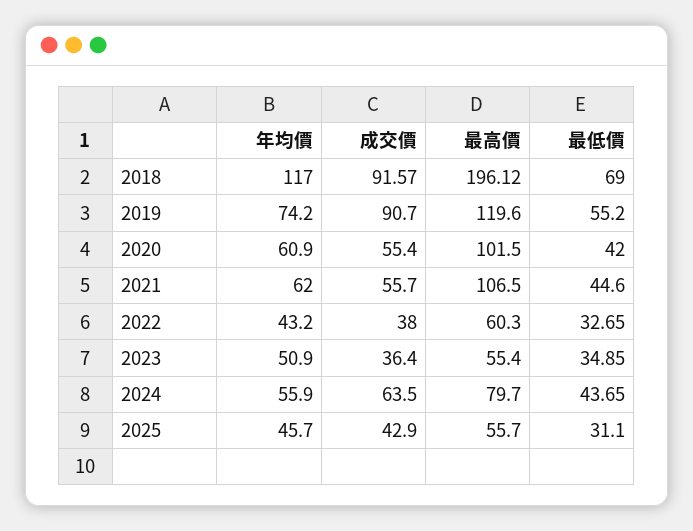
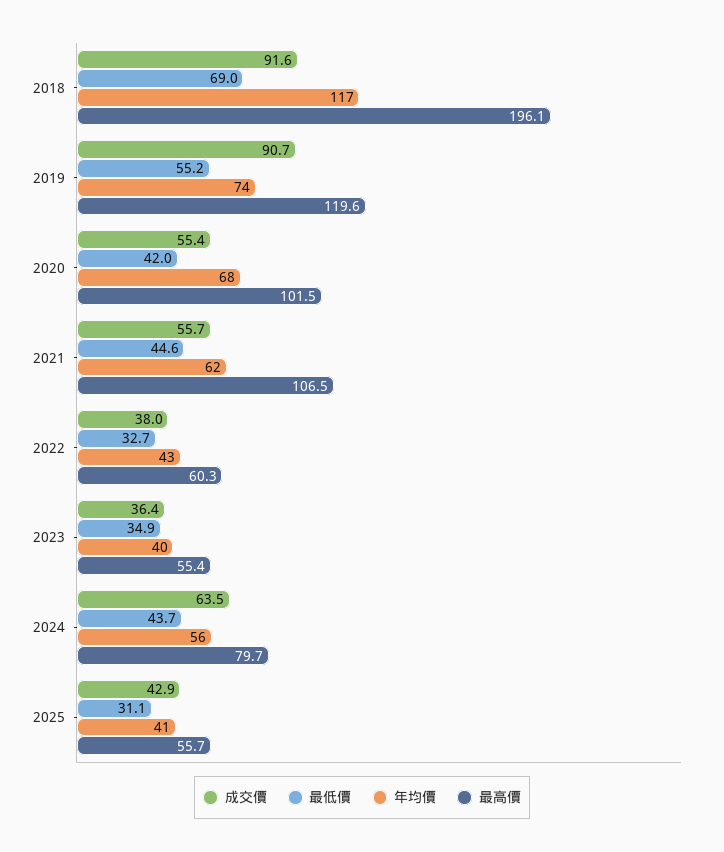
年均價, 2020: 60.9 -> 68
年均價, 2023: 50.9 -> 40
年均價, 2025: 45.7 -> 41

